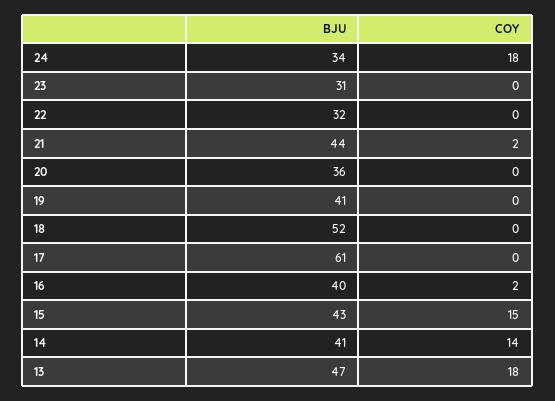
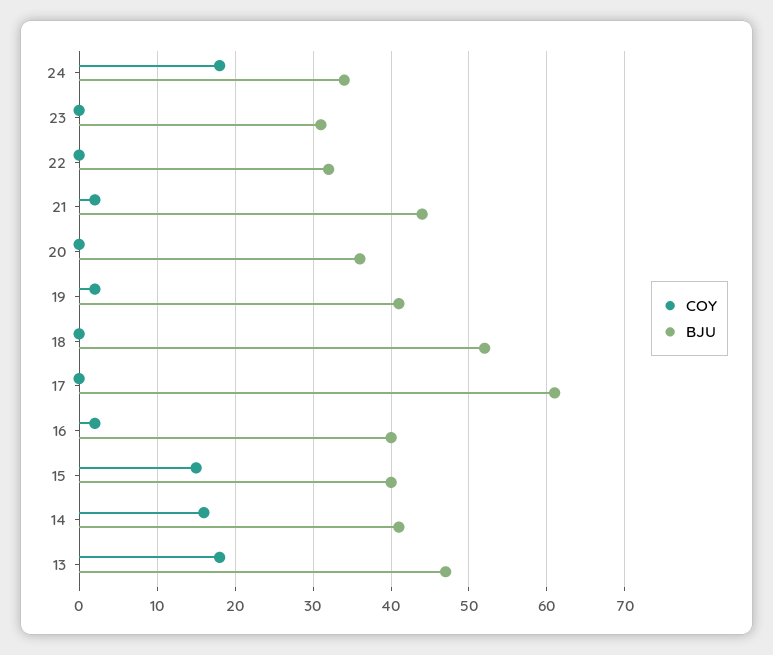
COY, 19: 0 -> 2
BJU, 15: 43 -> 40
COY, 14: 14 -> 16

